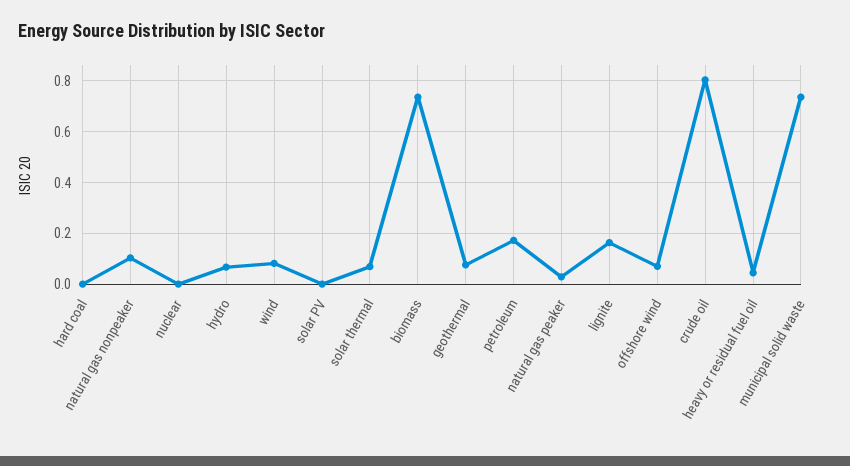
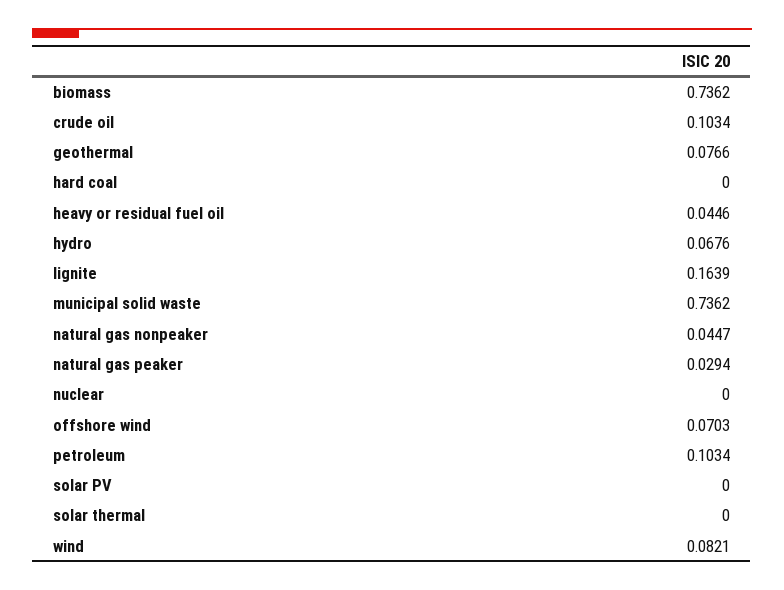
natural gas nonpeaker: 0.1 -> 0.0447
solar thermal: 0.075 -> 0
petroleum: 0.175 -> 0.1034
crude oil: 0.8 -> 0.1034

